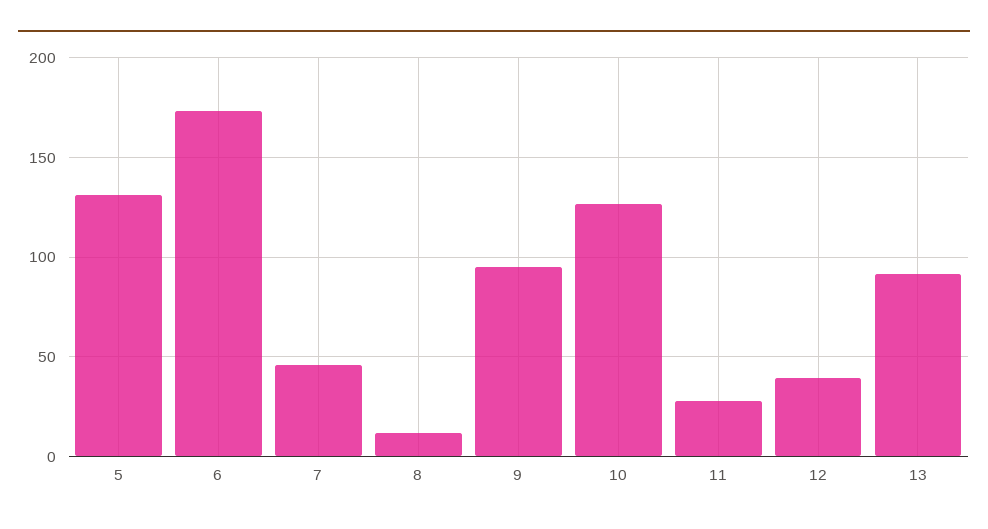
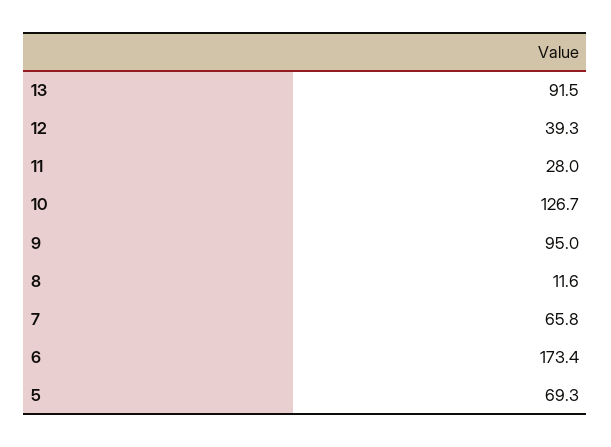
5: 130 -> 69.3
7: 45 -> 65.8

